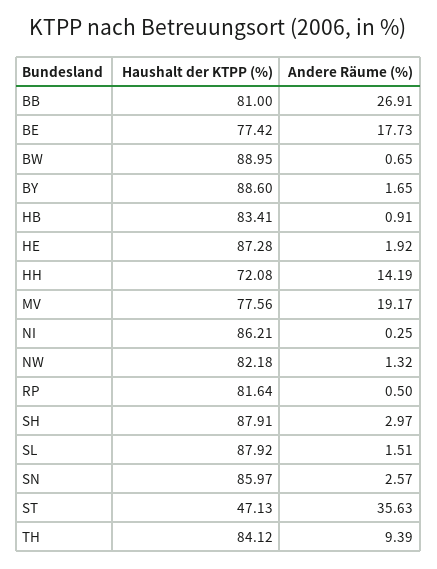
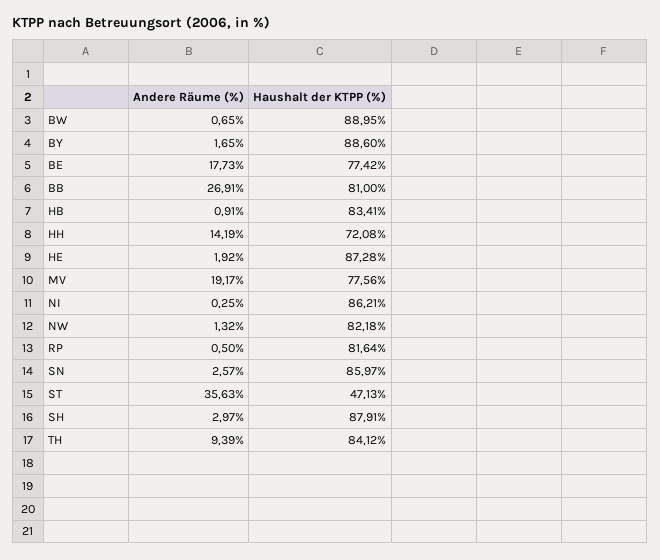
Haushalt der KTPP (%), SL: 87.92 -> none
Andere Räume (%), SL: 1.51 -> none

